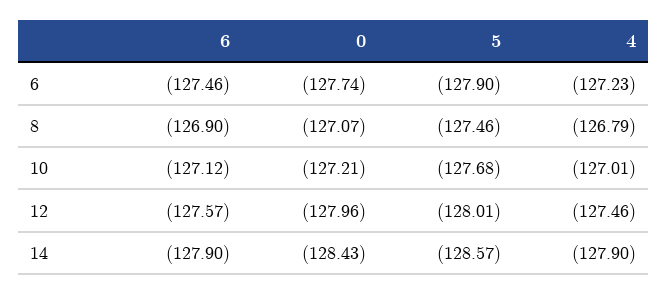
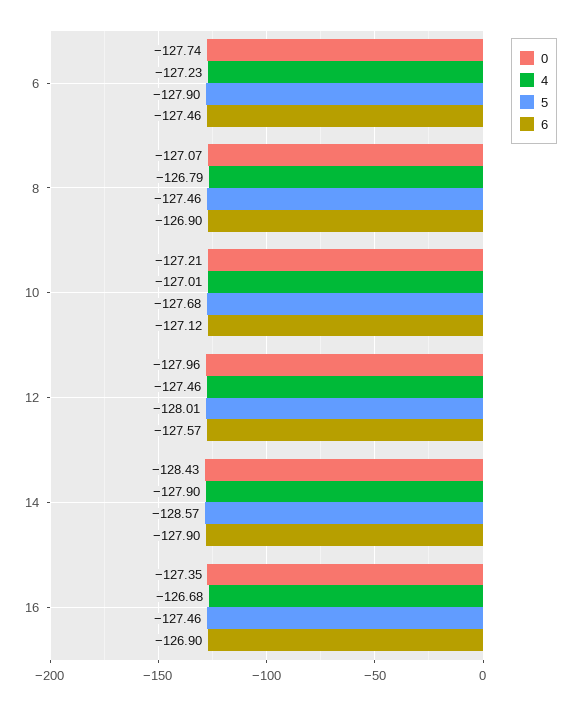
0, 16: none -> -127.35
4, 16: none -> -126.68
5, 16: none -> -127.46
6, 16: none -> -126.9

